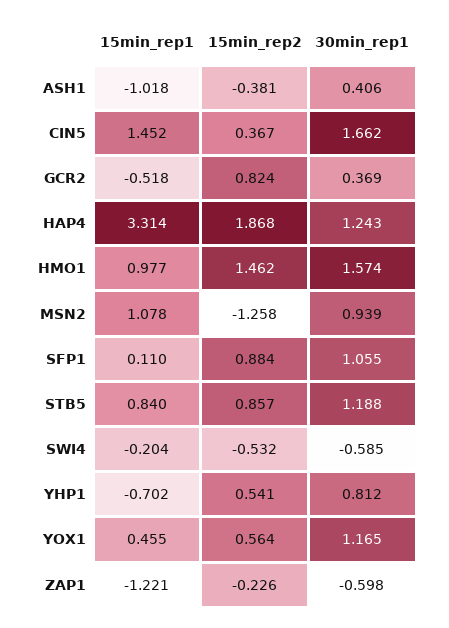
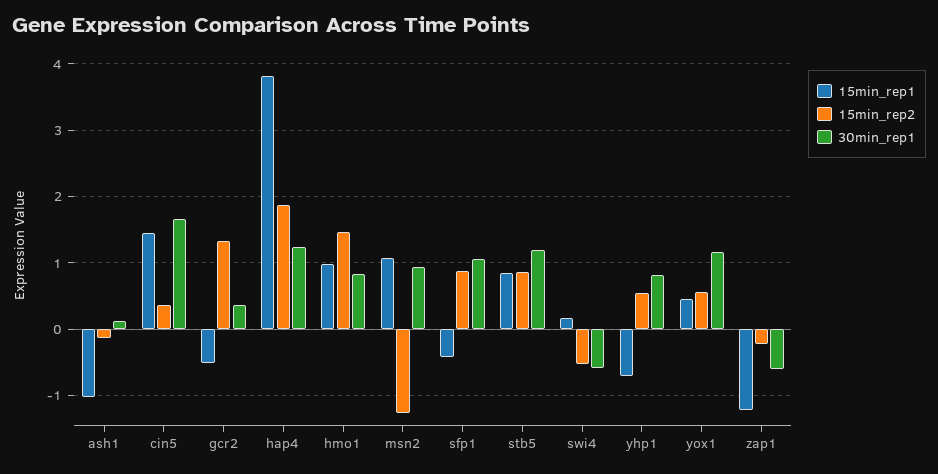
15min_rep2, ASH1: -0.381 -> -0.1
30min_rep1, ASH1: 0.406 -> 0.1
15min_rep2, GCR2: 0.824 -> 1.3
15min_rep1, HAP4: 3.314 -> 3.8
30min_rep1, HMO1: 1.574 -> 0.8
15min_rep1, SFP1: 0.11 -> -0.4
15min_rep1, SWI4: -0.204 -> 0.2

